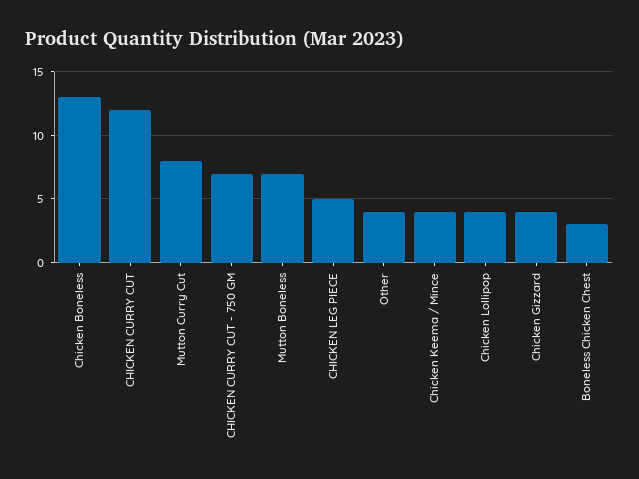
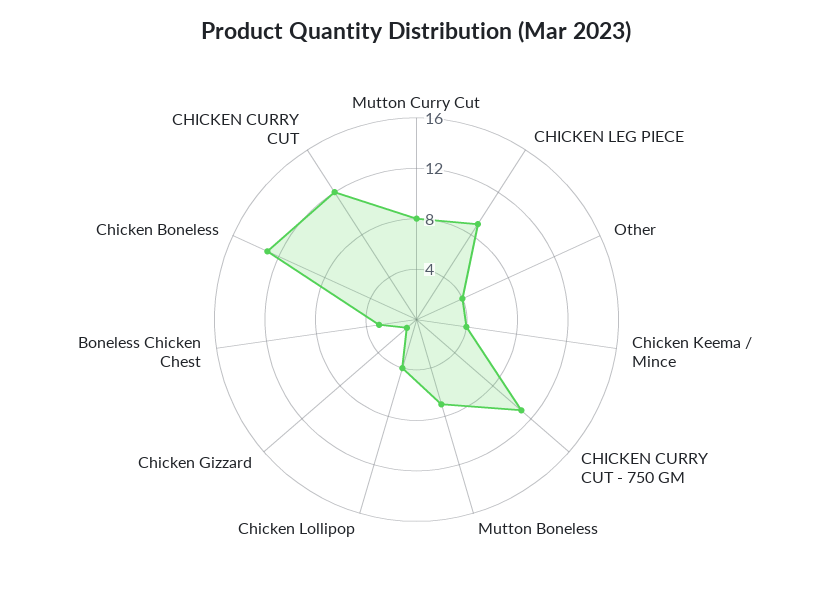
CHICKEN CURRY CUT - 750 GM: 7 -> 11
CHICKEN LEG PIECE: 5 -> 9
Chicken Gizzard: 4 -> 1

